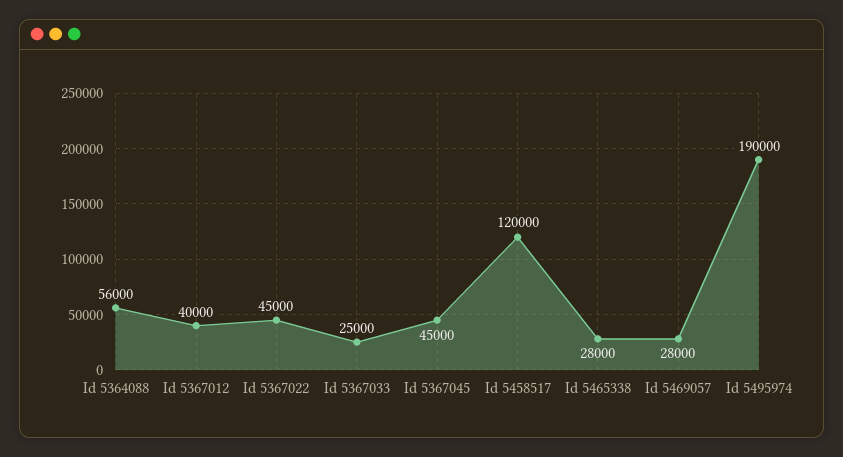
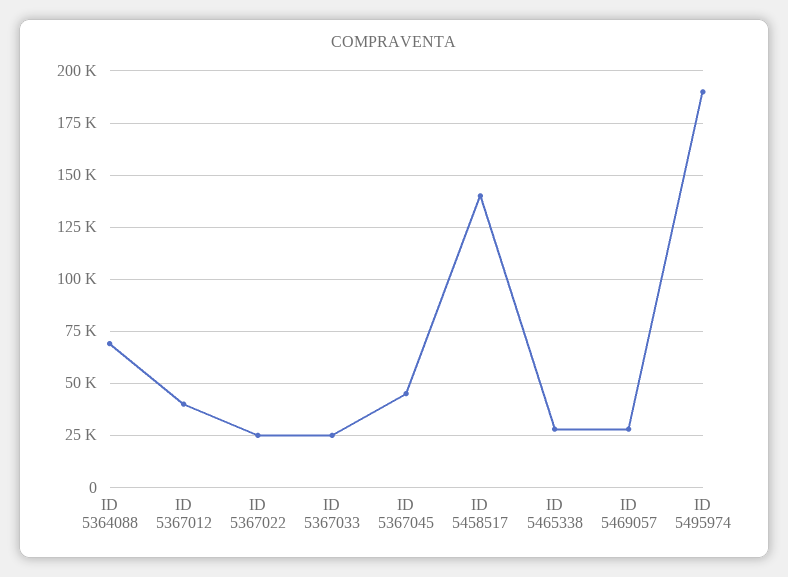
Id 5364088: 56000 -> 70000
Id 5367022: 45000 -> 25000
Id 5458517: 120000 -> 140000

